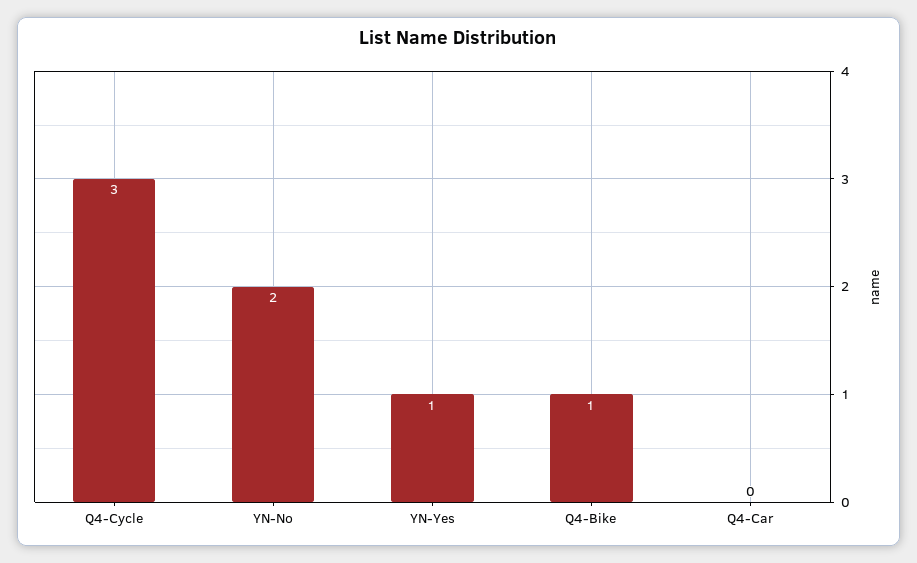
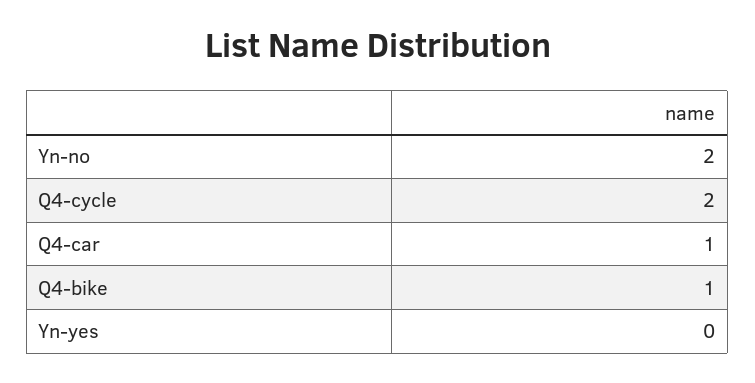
Q4-Cycle: 3 -> 2
YN-Yes: 1 -> 0
Q4-Car: 0 -> 1

